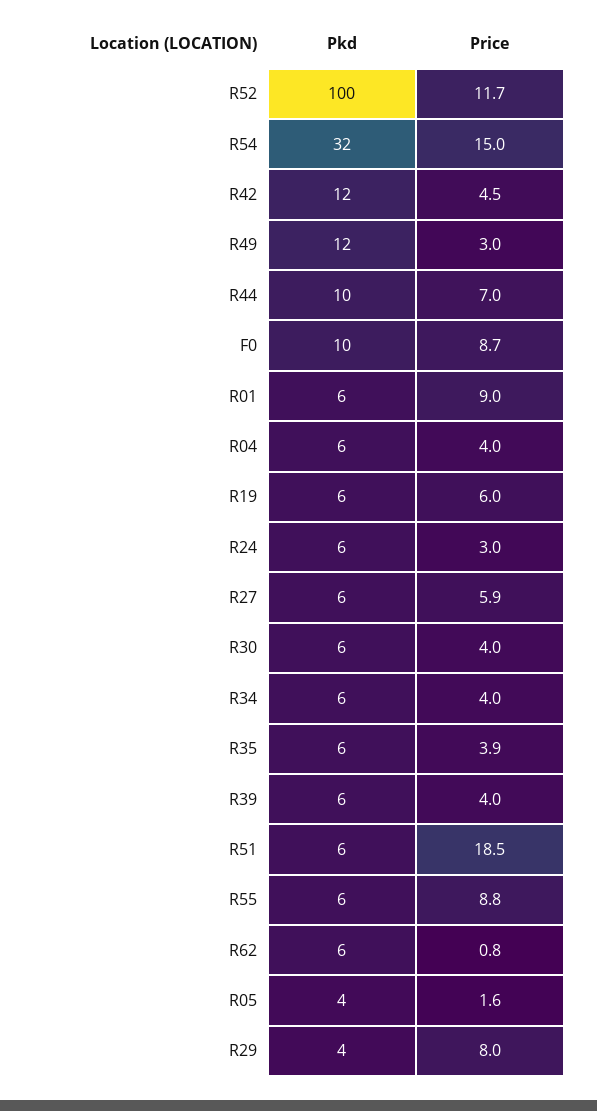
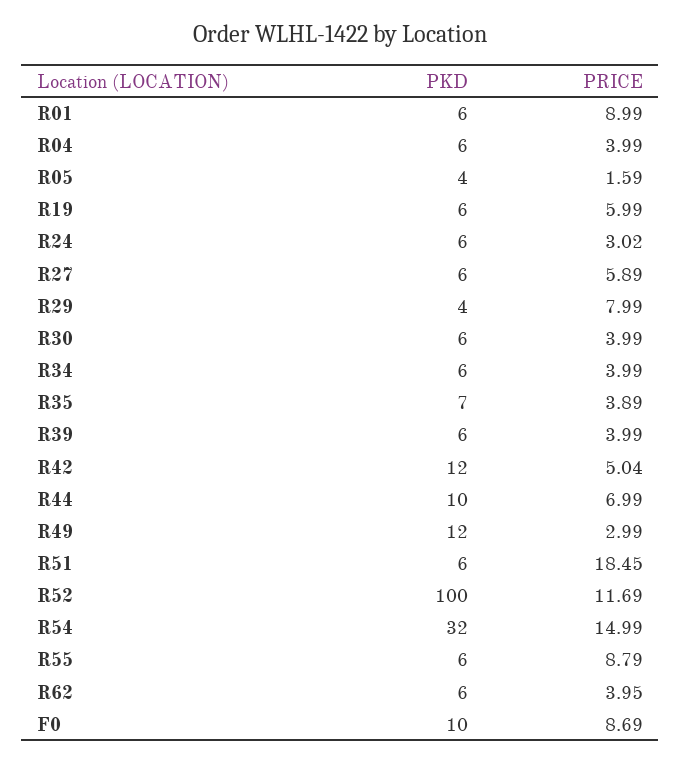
Price, R42: 4.5 -> 5.04
Pkd, R35: 6 -> 7
Price, R62: 0.8 -> 3.95

